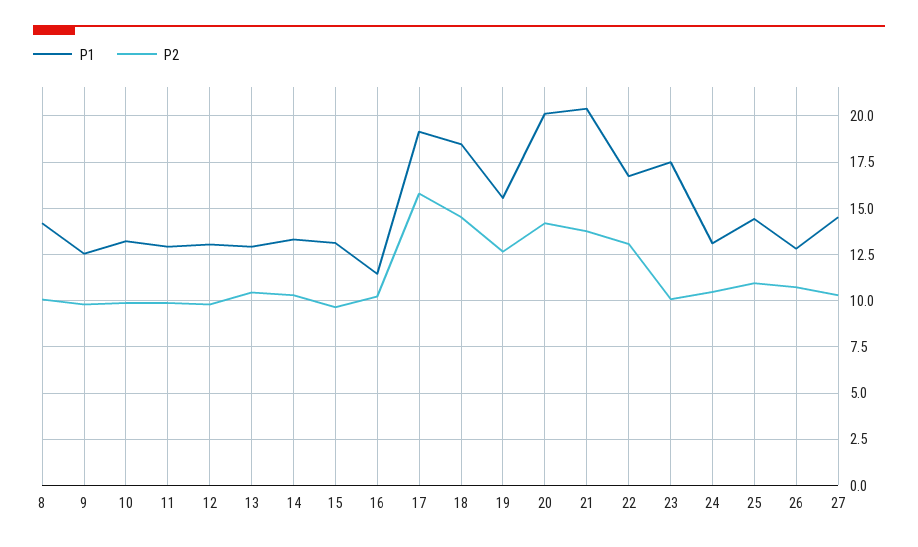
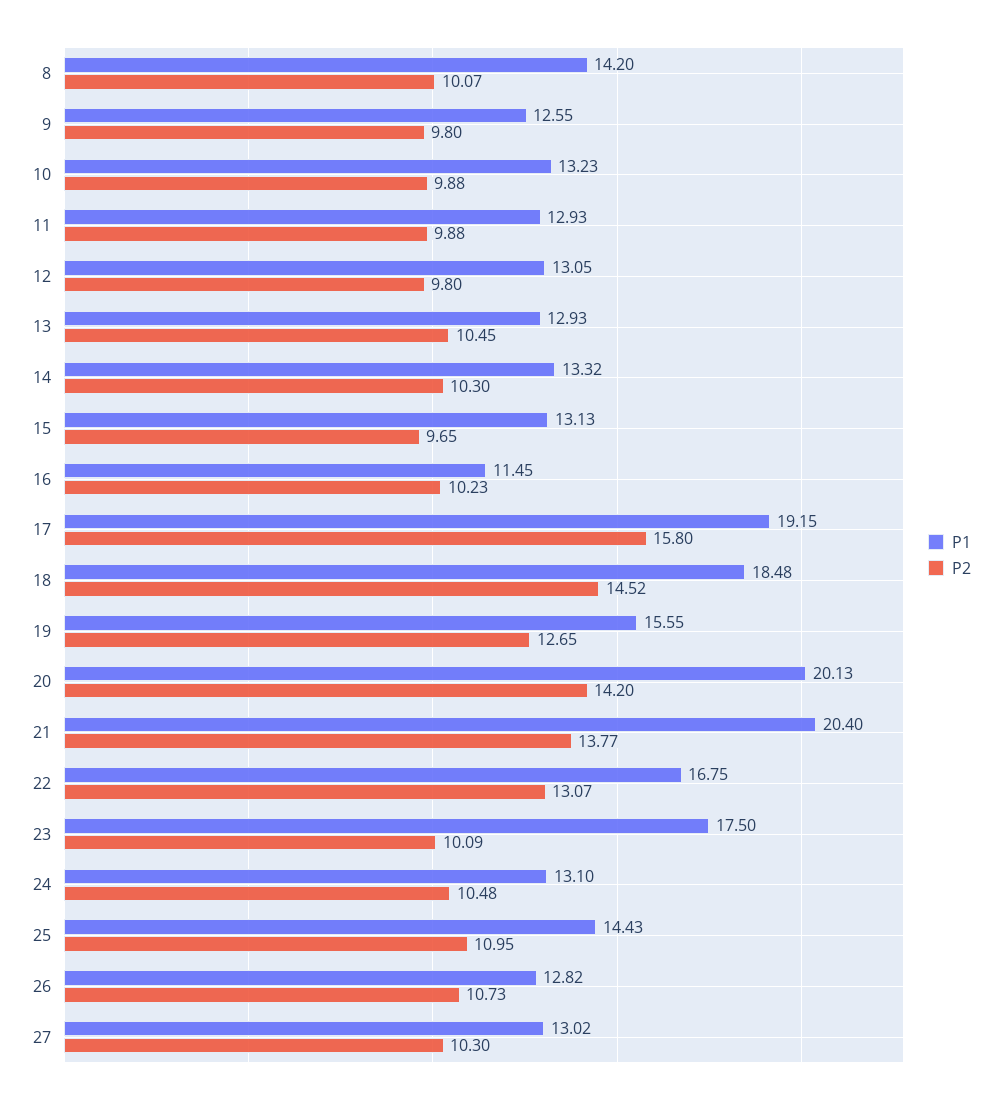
P1, 27: 14.5 -> 13.02

